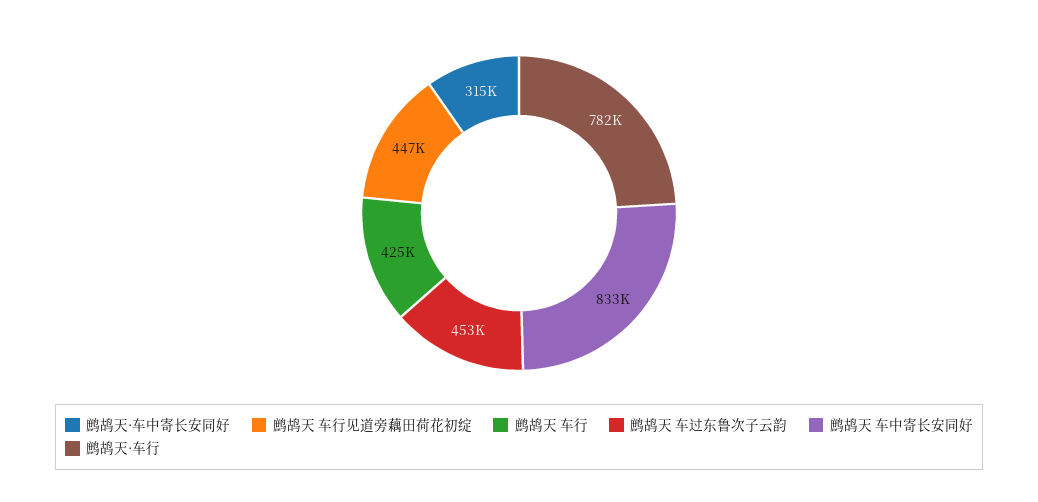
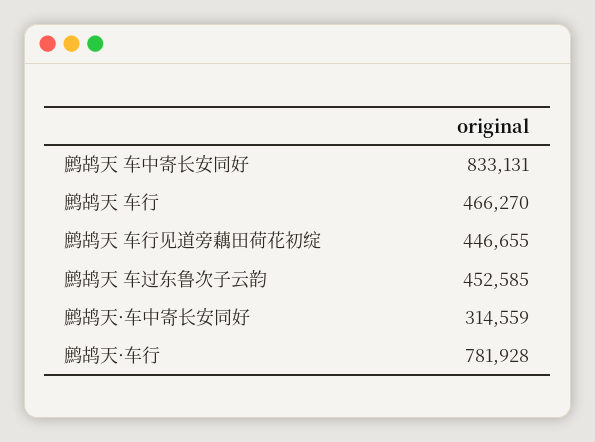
鹧鸪天 车行: 425000 -> 466270

